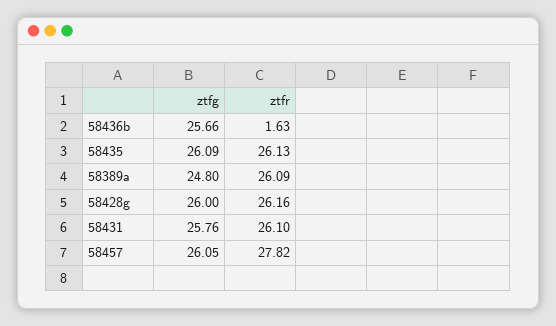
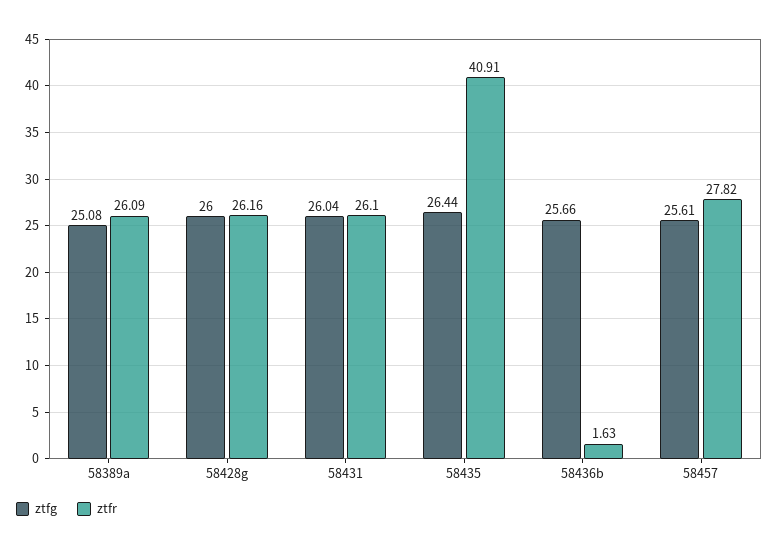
ztfg, 58435: 26.09 -> 26.44
ztfr, 58435: 26.13 -> 40.91
ztfg, 58389a: 24.8 -> 25.08
ztfg, 58431: 25.76 -> 26.04
ztfg, 58457: 26.05 -> 25.61

